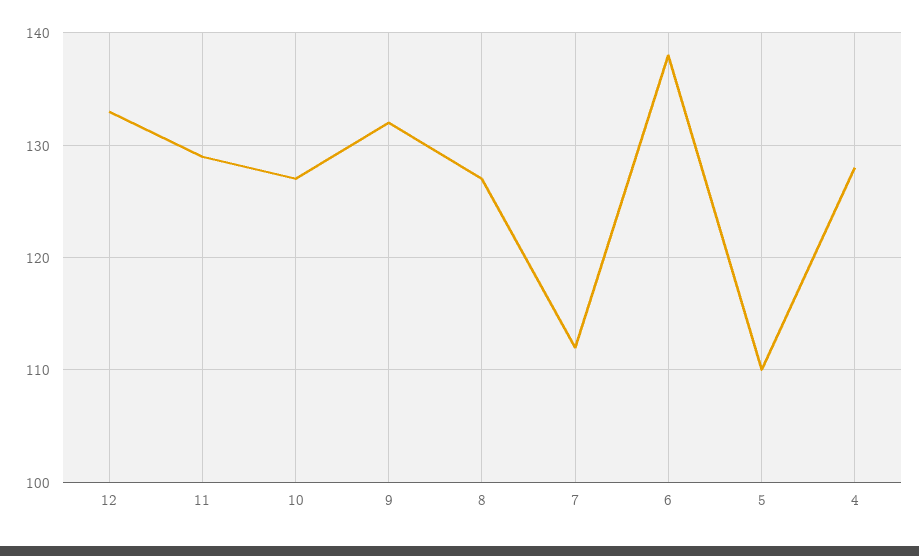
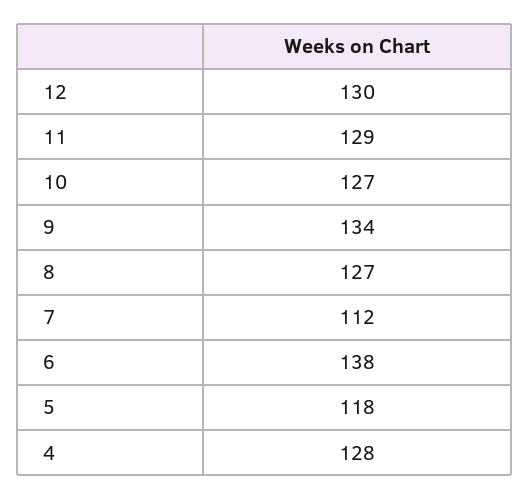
12: 133 -> 130
9: 132 -> 134
5: 110 -> 118

